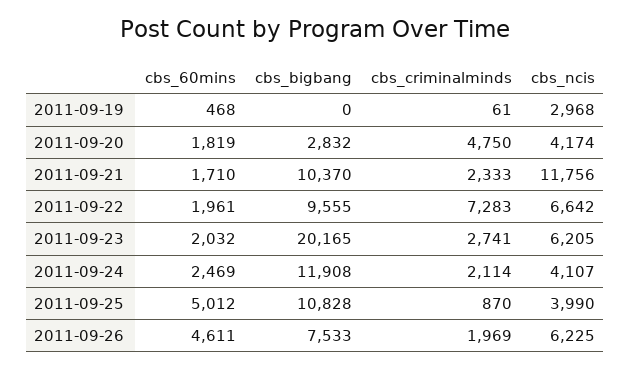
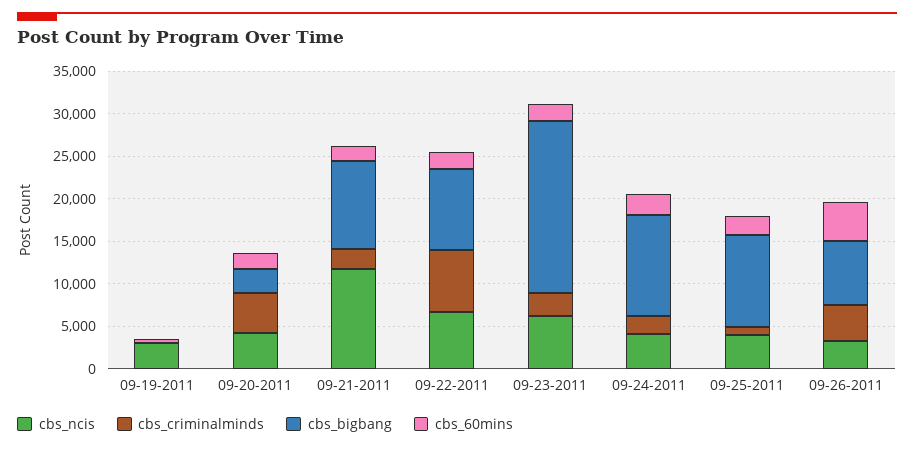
cbs_60mins, 2011-09-25: 5012 -> 2000
cbs_criminalminds, 2011-09-26: 1969 -> 4000
cbs_ncis, 2011-09-26: 6225 -> 3000

